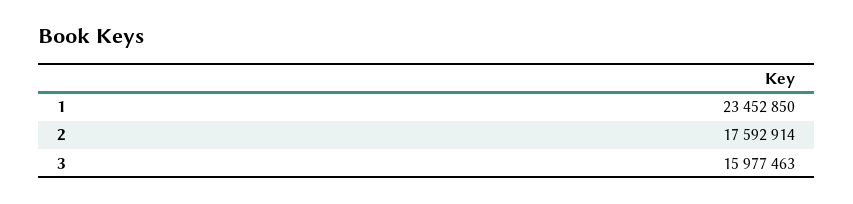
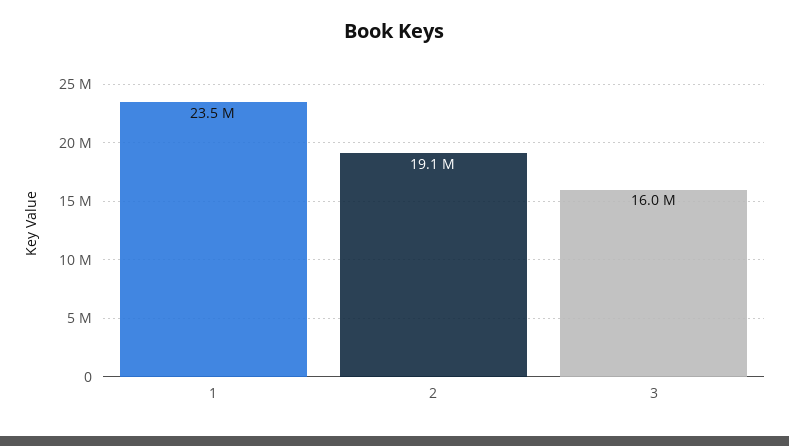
2: 17592914 -> 19100000

